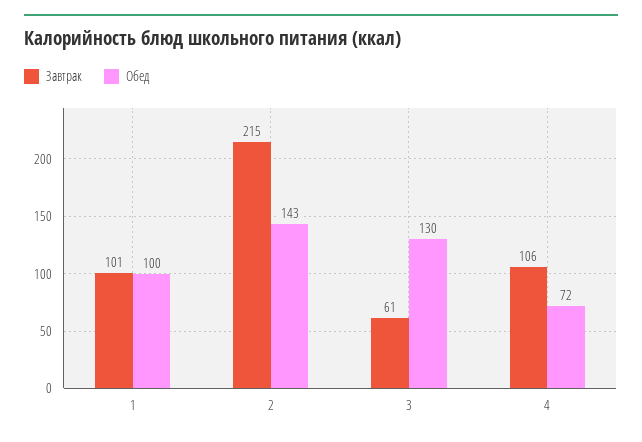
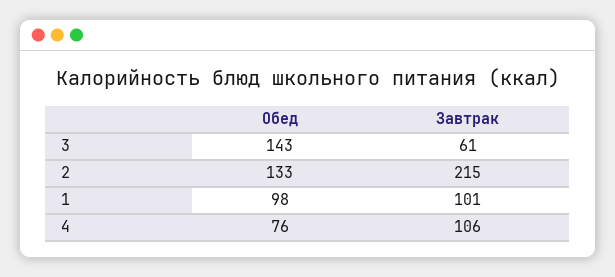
Обед, 1: 100 -> 98
Обед, 2: 143 -> 133
Обед, 3: 130 -> 143
Обед, 4: 72 -> 76

